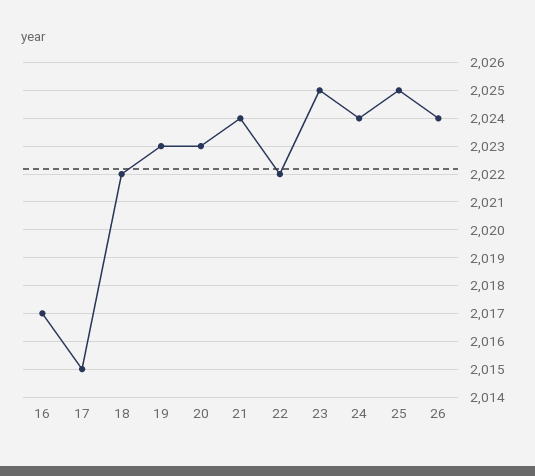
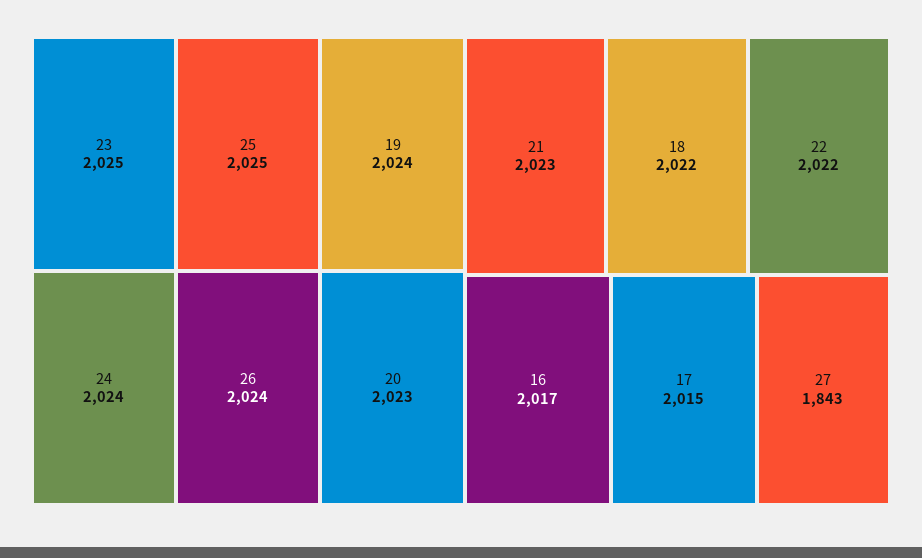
19: 2023 -> 2024
21: 2024 -> 2023
27: none -> 1843

